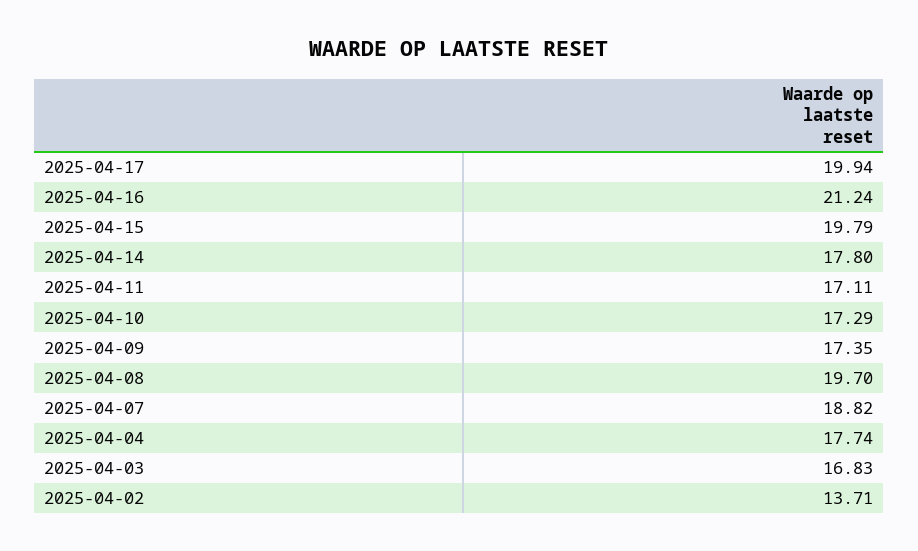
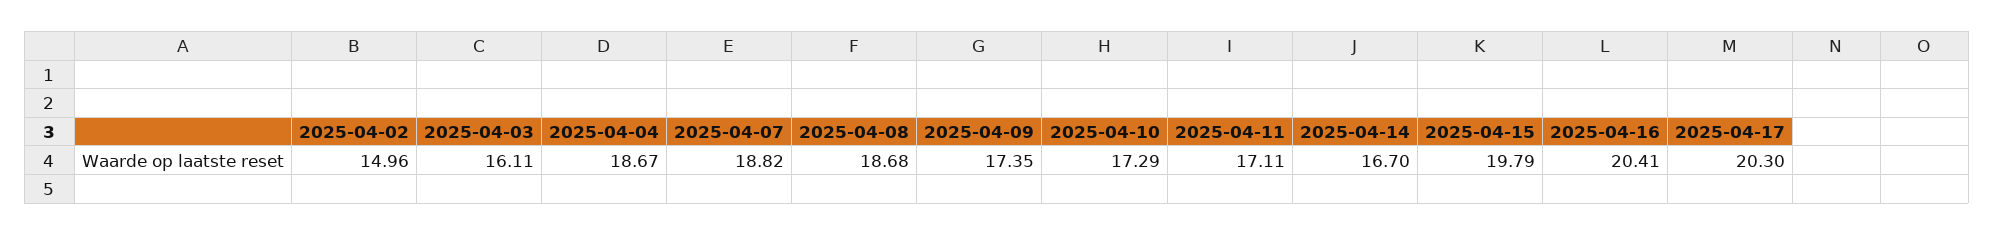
2025-04-17: 19.94 -> 20.3
2025-04-16: 21.24 -> 20.41
2025-04-14: 17.8 -> 16.7
2025-04-08: 19.7 -> 18.68
2025-04-04: 17.74 -> 18.67
2025-04-03: 16.83 -> 16.11
2025-04-02: 13.71 -> 14.96

